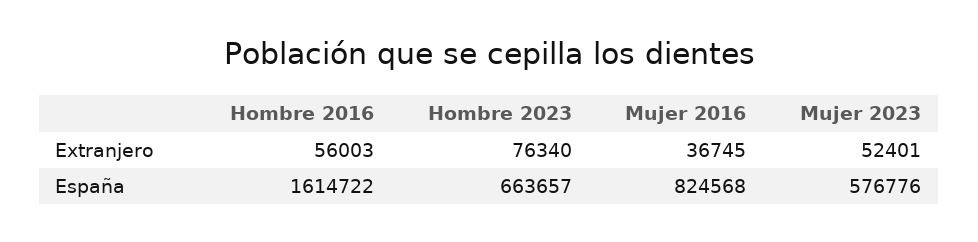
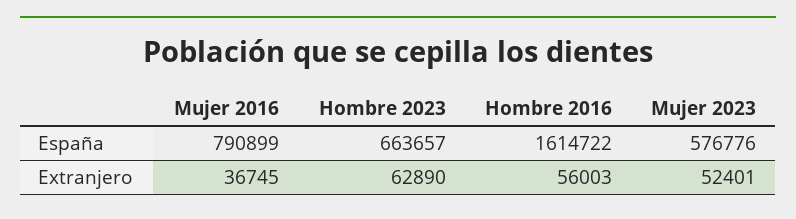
Hombre 2023, Extranjero: 76340 -> 62890
Mujer 2016, España: 824568 -> 790899

